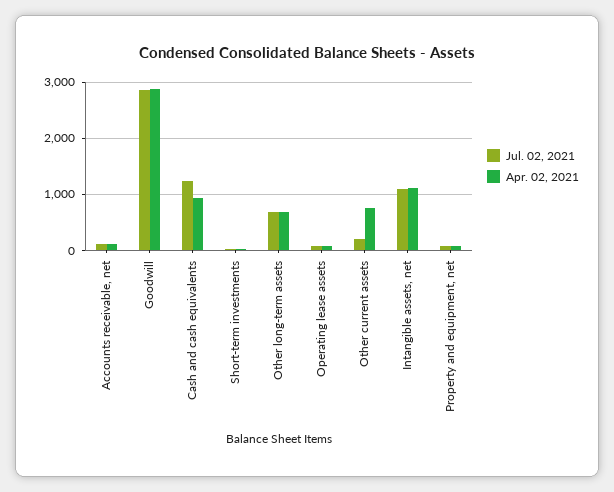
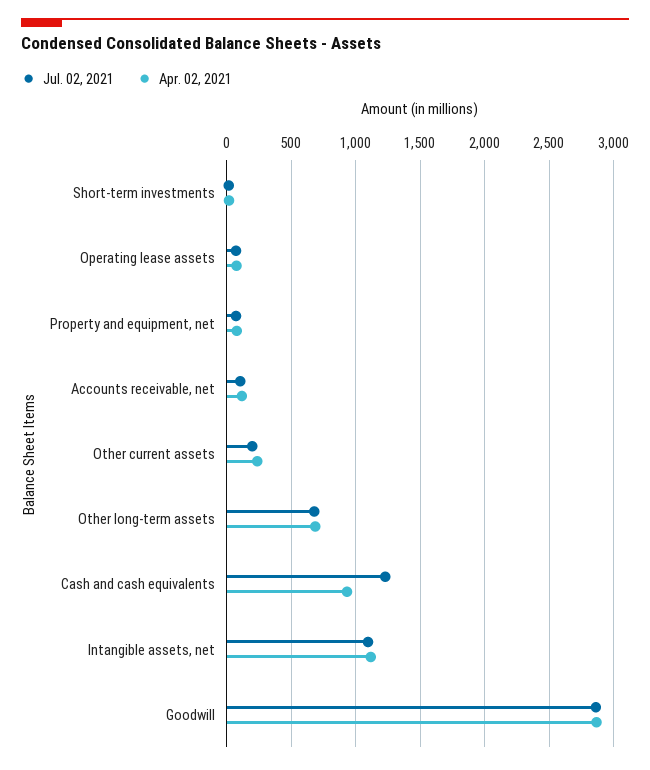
Apr. 02, 2021, Other current assets: 800 -> 250

